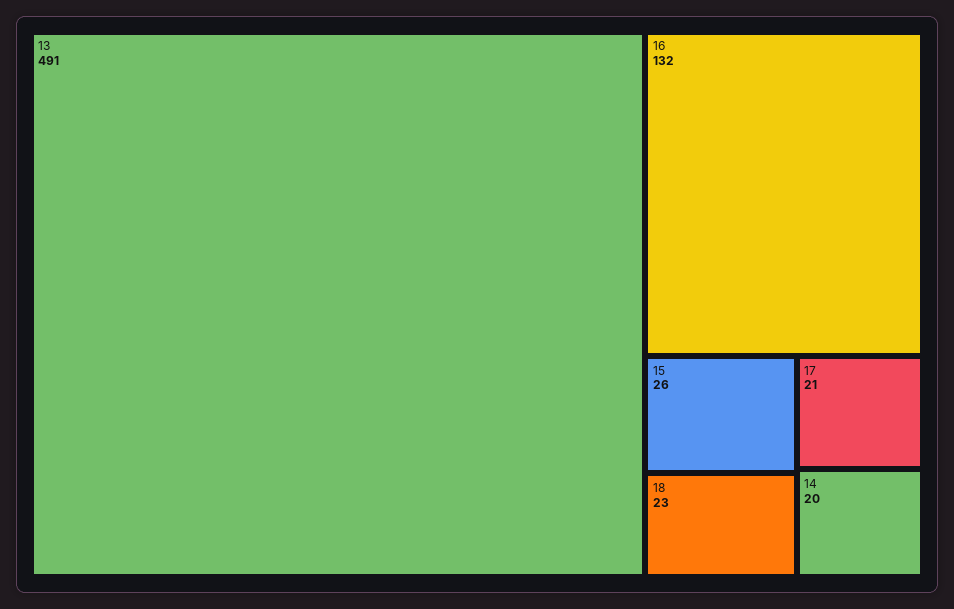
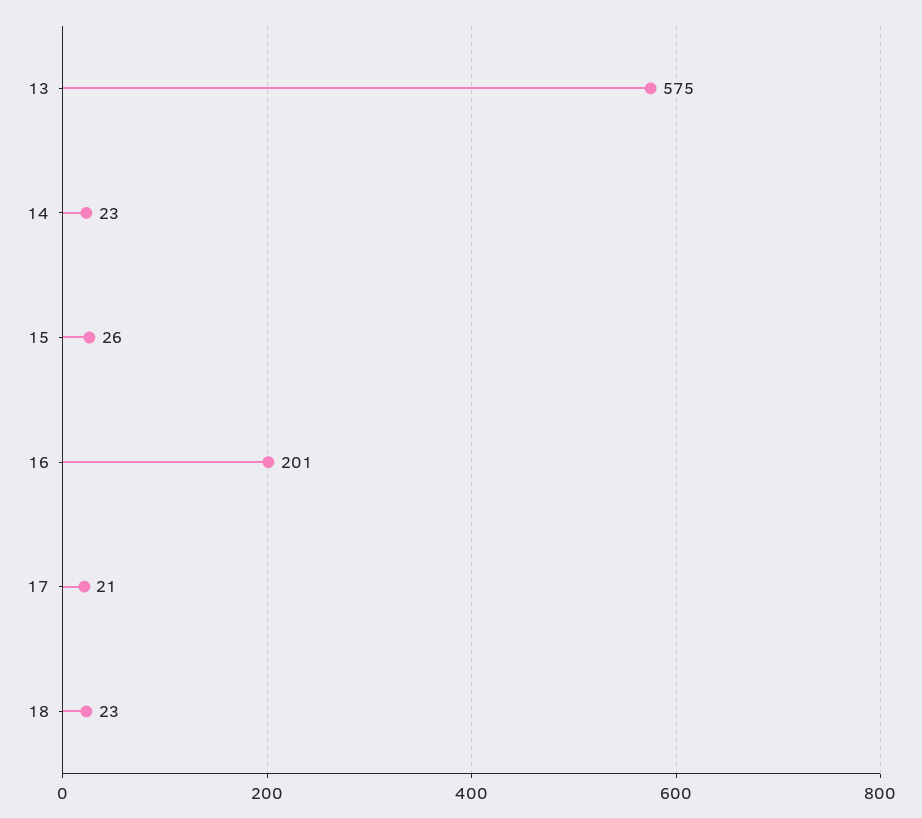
13: 491 -> 575
16: 132 -> 201
14: 20 -> 23

